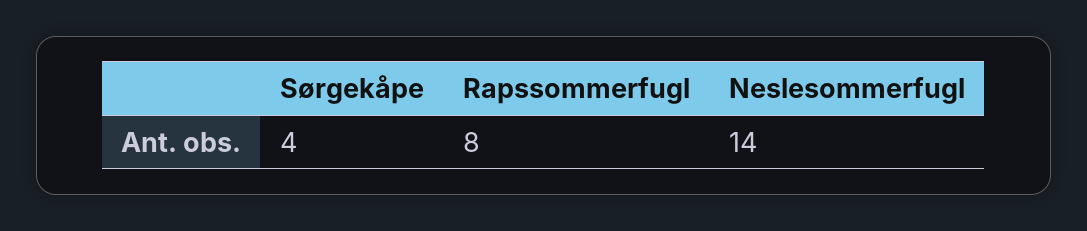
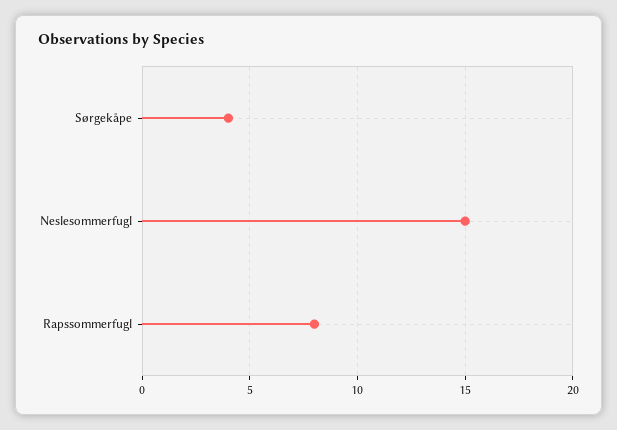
Neslesommerfugl: 14 -> 15

